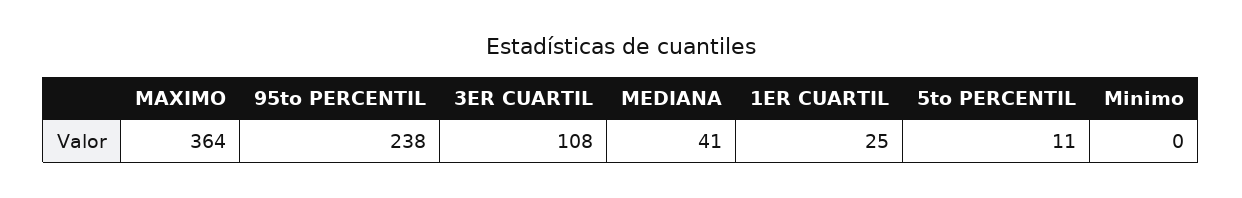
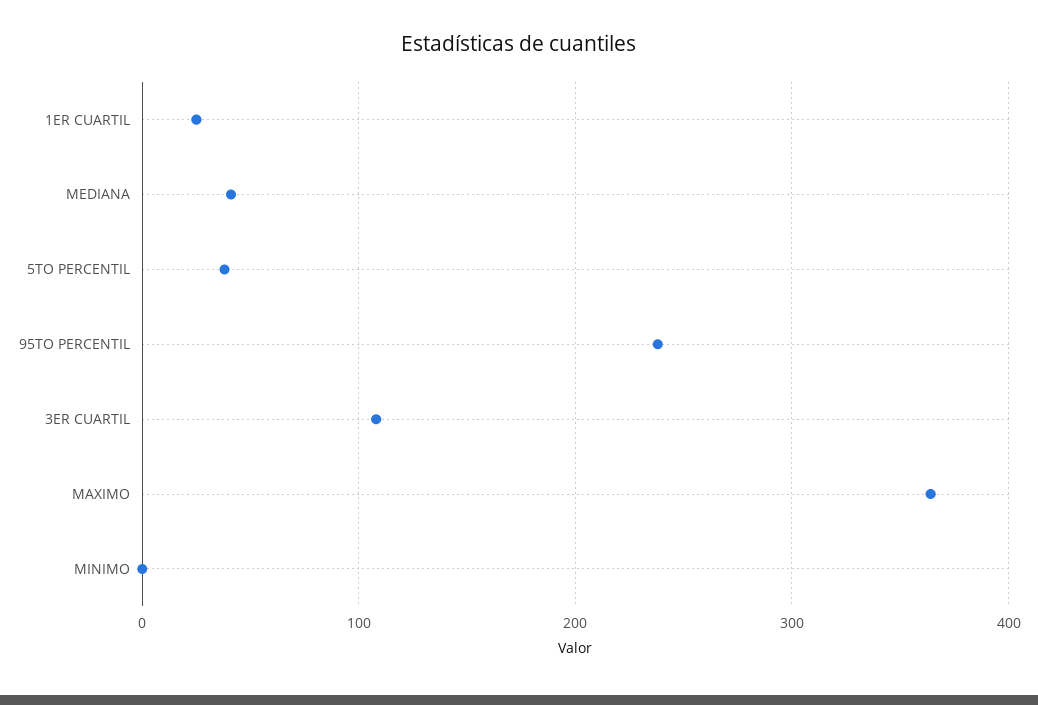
5to PERCENTIL: 11 -> 40

